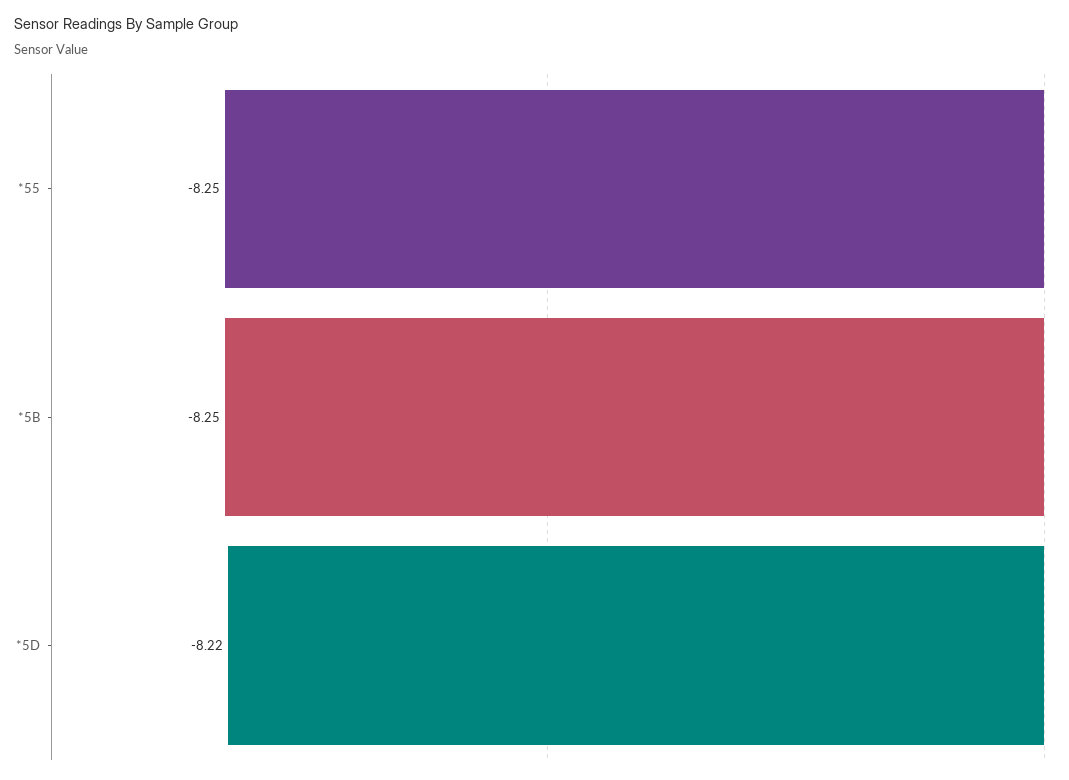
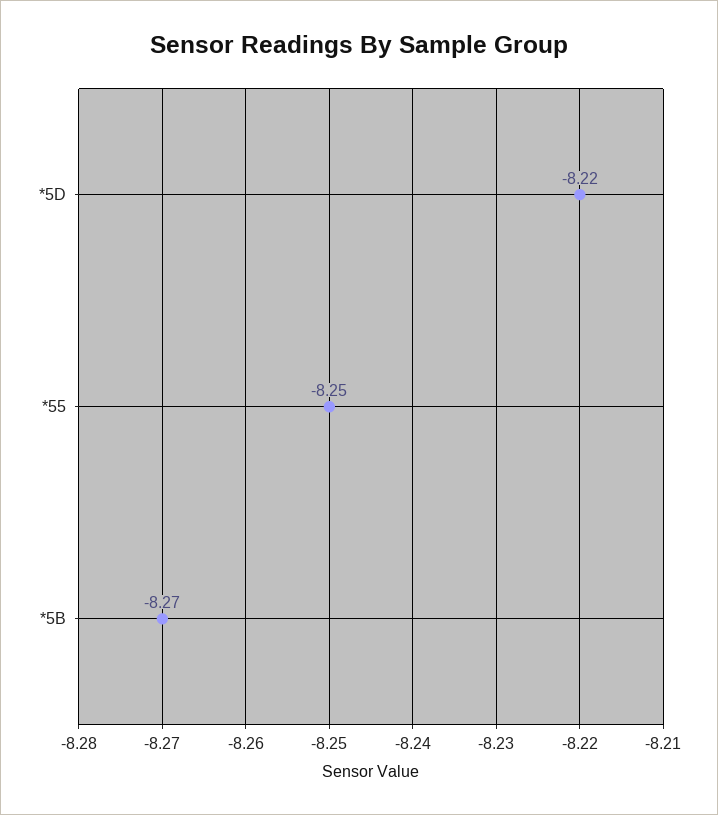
*5B: -8.25 -> -8.27

